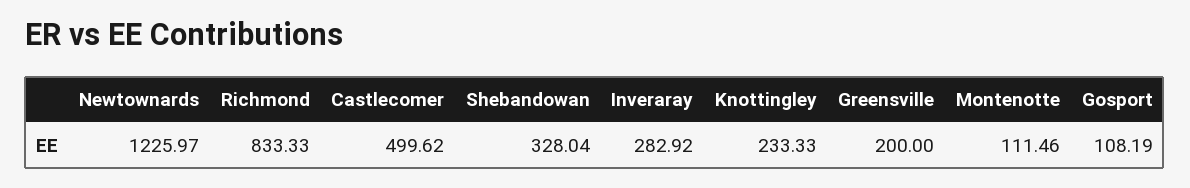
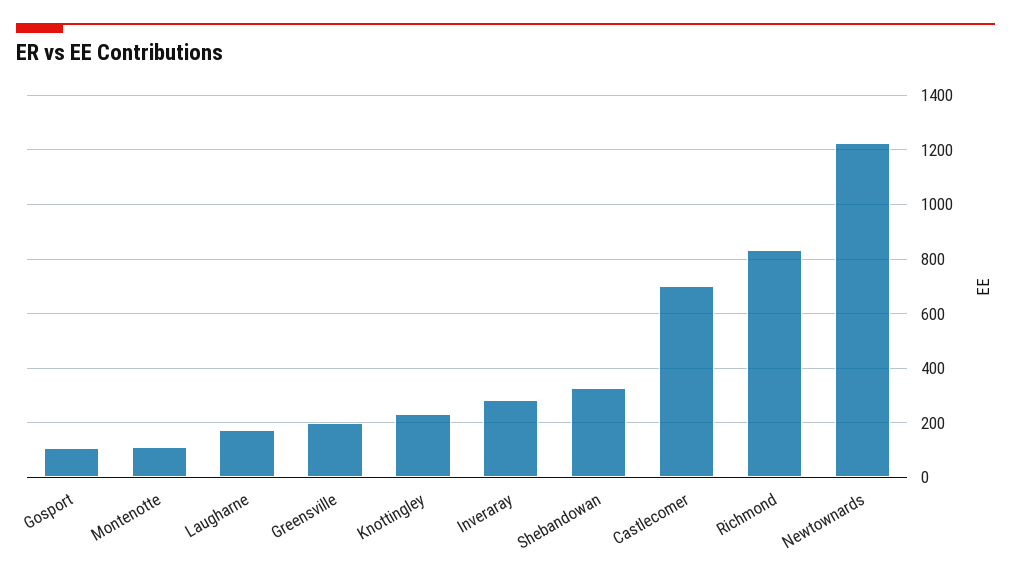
Castlecomer: 499.62 -> 700
Laugharne: none -> 175

